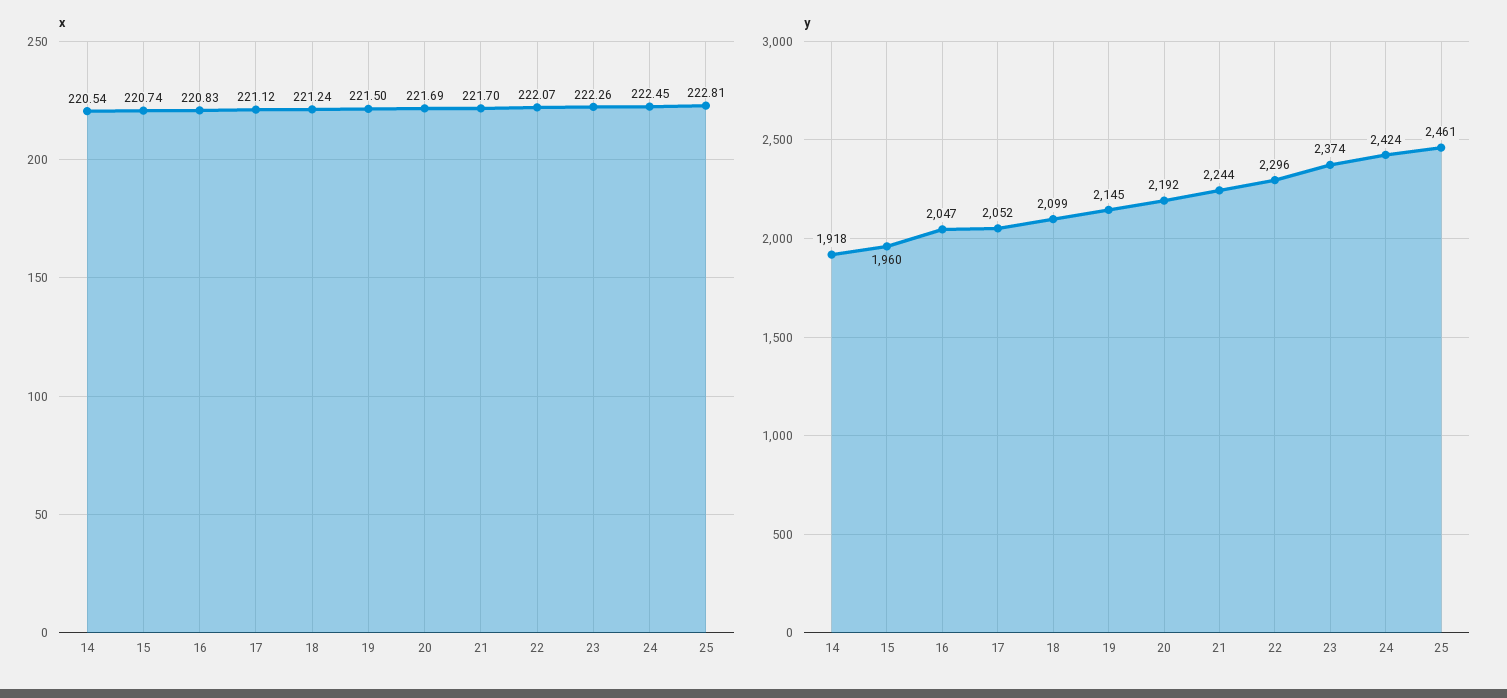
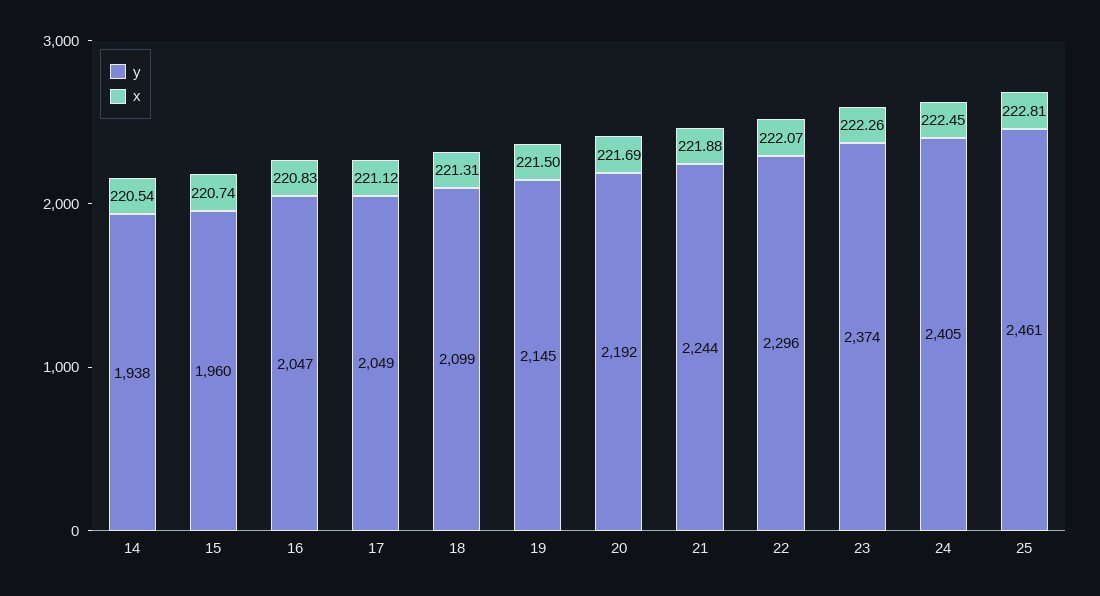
x, 18: 221.24 -> 221.31
x, 21: 221.7 -> 221.88
y, 14: 1918 -> 1938
y, 17: 2052 -> 2049
y, 24: 2424 -> 2405

